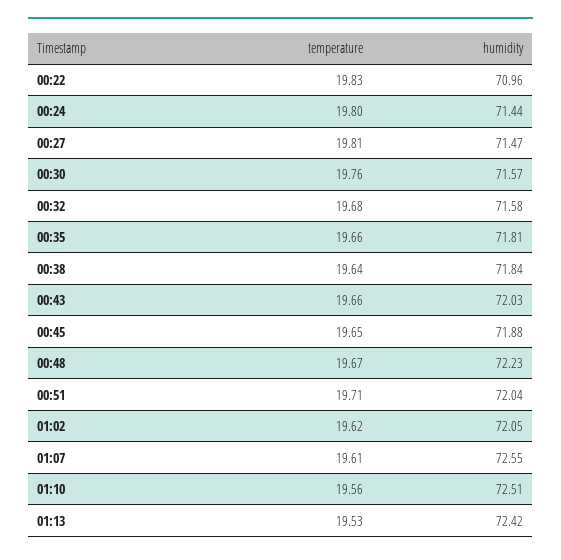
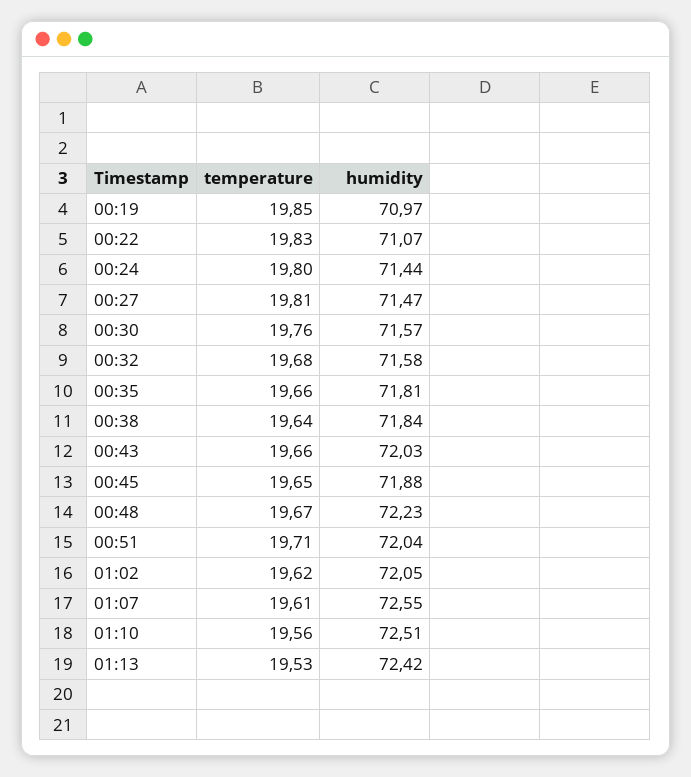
humidity, 00:22: 70.96 -> 71.07
temperature, 00:19: none -> 19.85
humidity, 00:19: none -> 70.97

